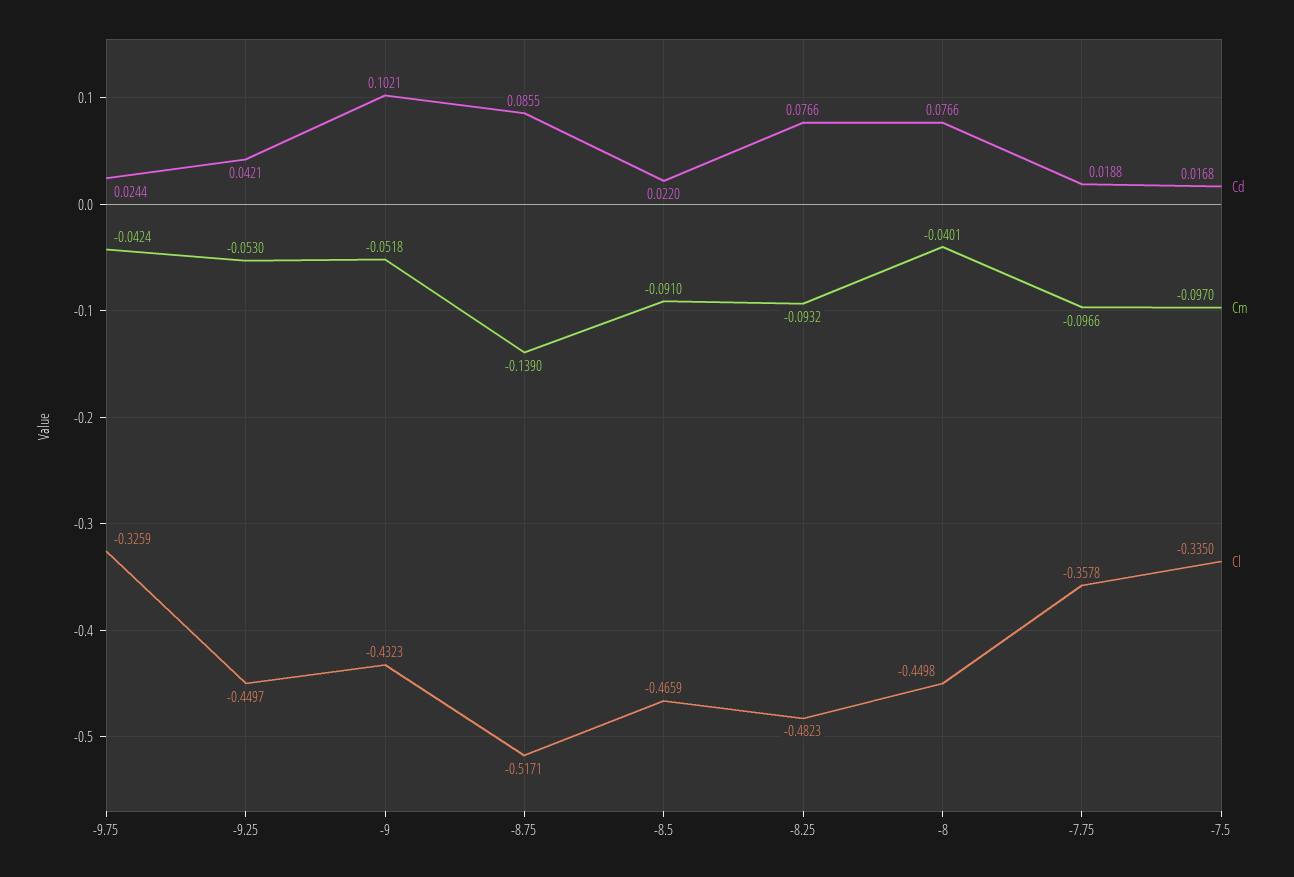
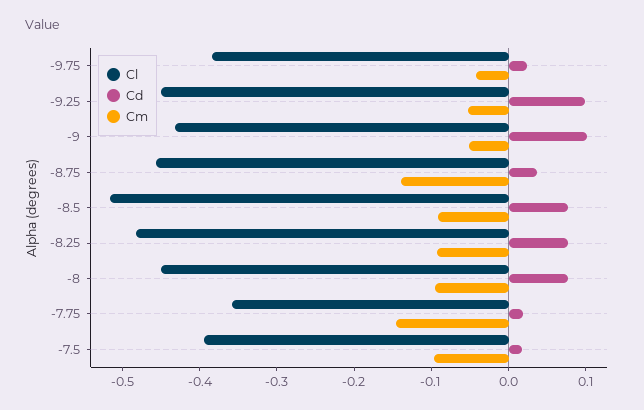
Cl, -9.75: -0.3259 -> -0.38
Cd, -9.25: 0.0421 -> 0.1
Cd, -8.75: 0.0855 -> 0.04
Cl, -8.75: -0.5171 -> -0.46
Cd, -8.5: 0.022 -> 0.08
Cl, -8.5: -0.4659 -> -0.52
Cm, -8: -0.0401 -> -0.1
Cm, -7.75: -0.0966 -> -0.14
Cl, -7.5: -0.335 -> -0.4

